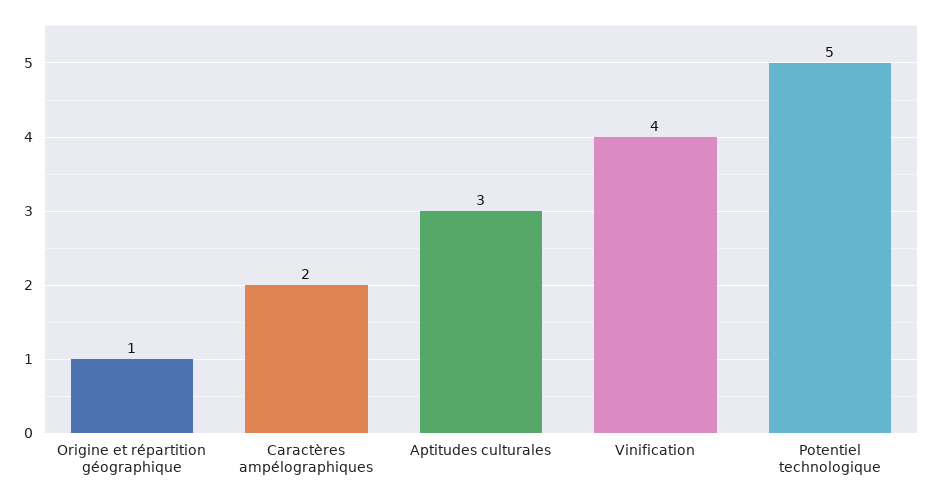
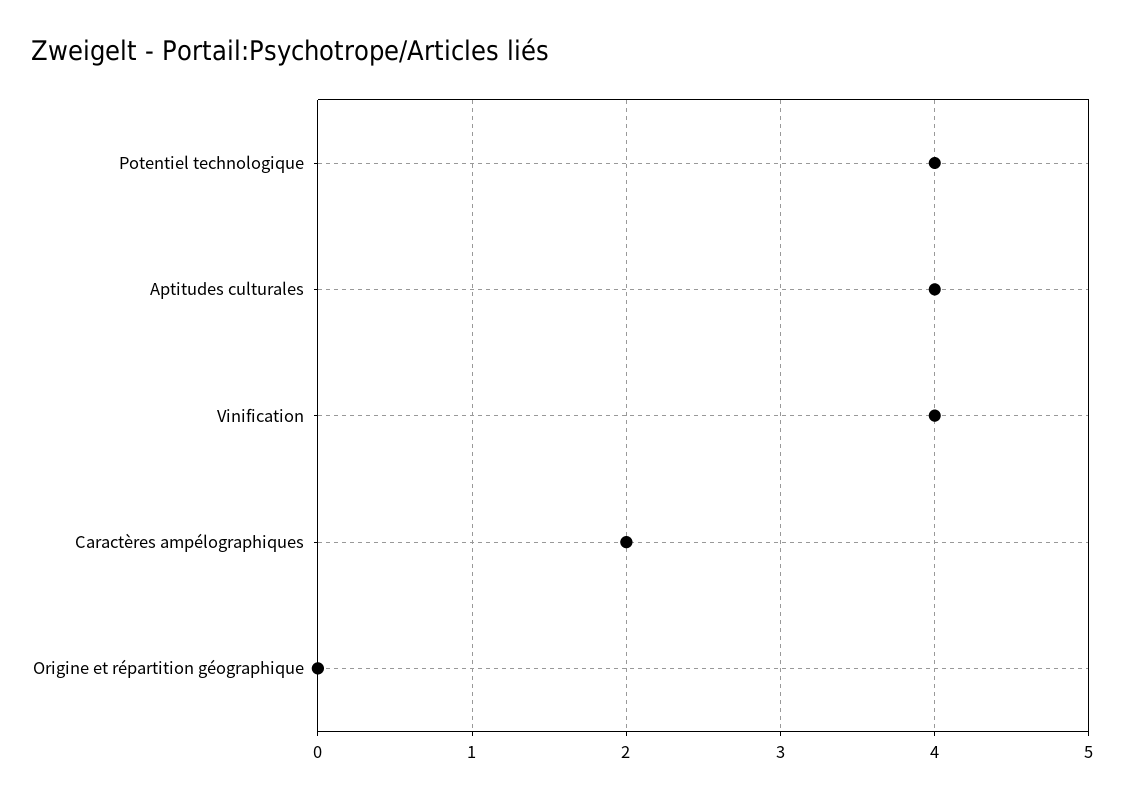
Origine et répartition géographique: 1 -> 0
Aptitudes culturales: 3 -> 4
Potentiel technologique: 5 -> 4

